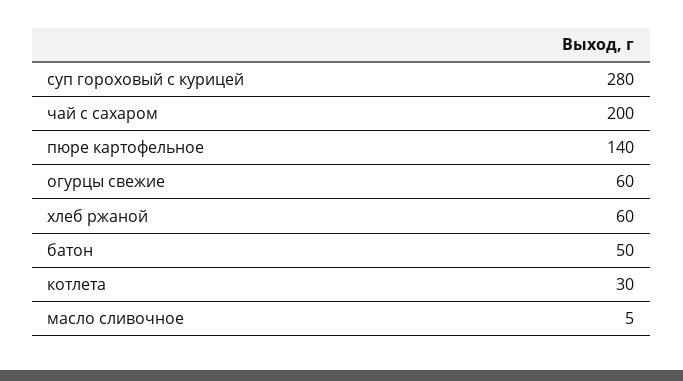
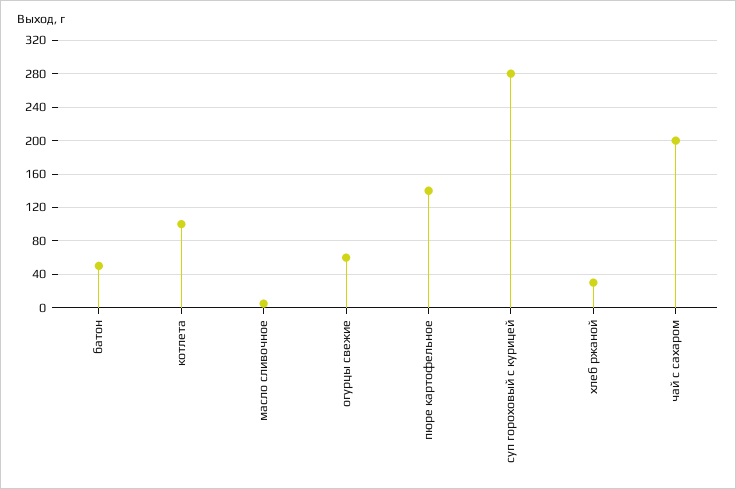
хлеб ржаной: 60 -> 30
котлета: 30 -> 100

